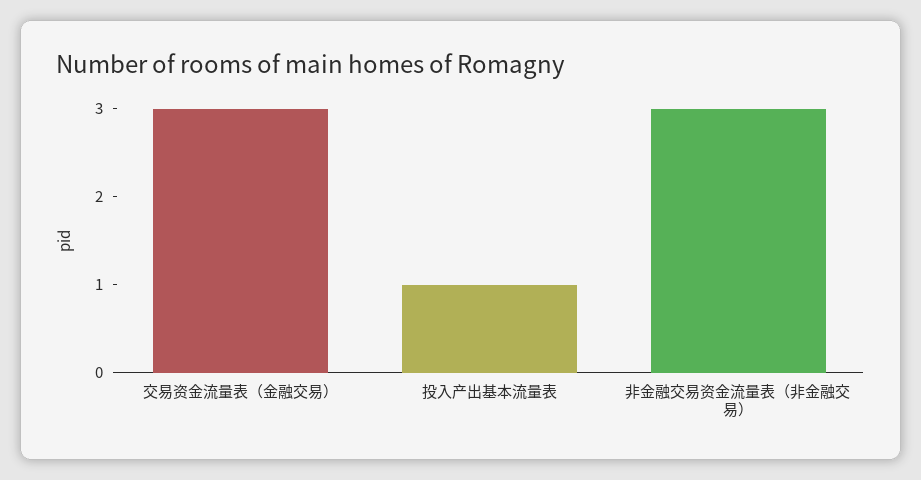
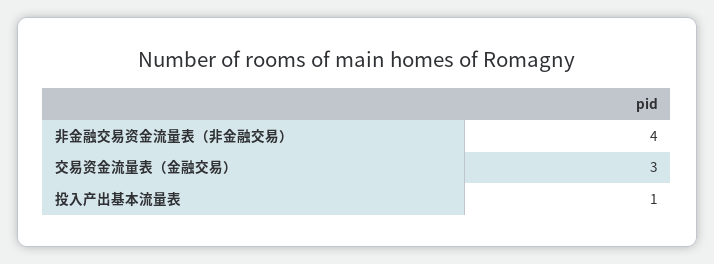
非金融交易资金流量表（非金融交易）: 3 -> 4

